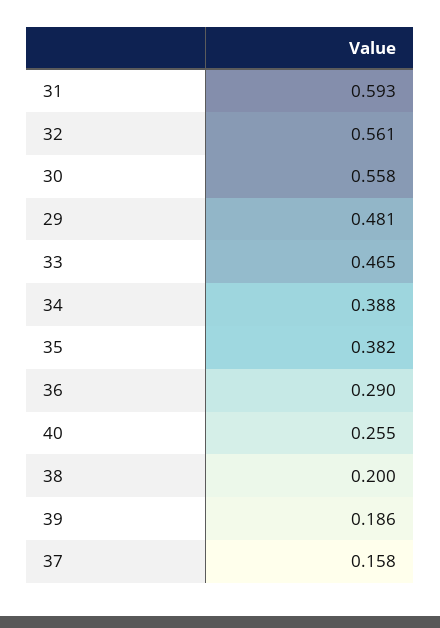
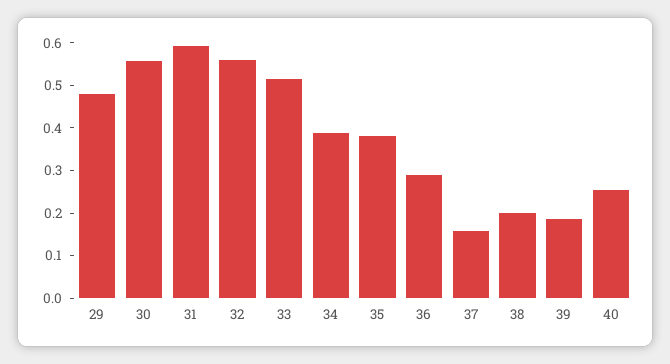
33: 0.465 -> 0.52

